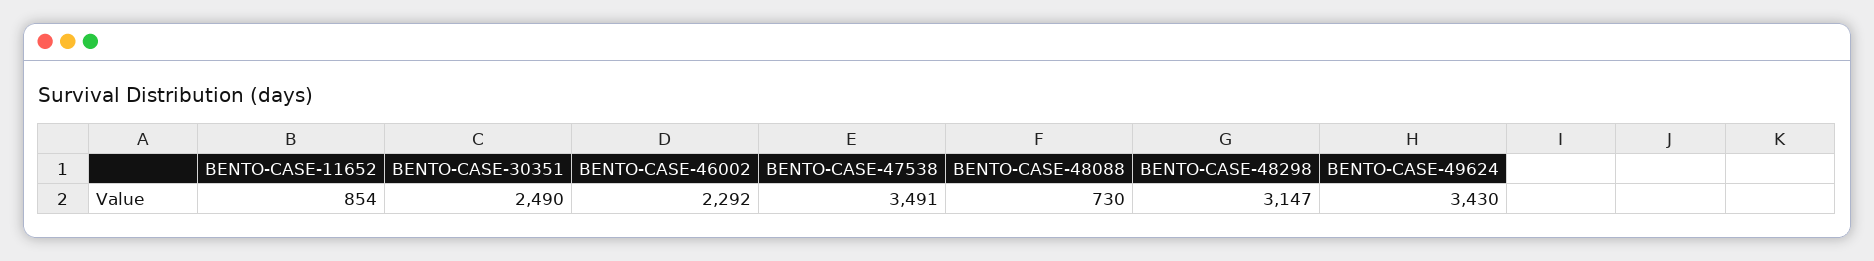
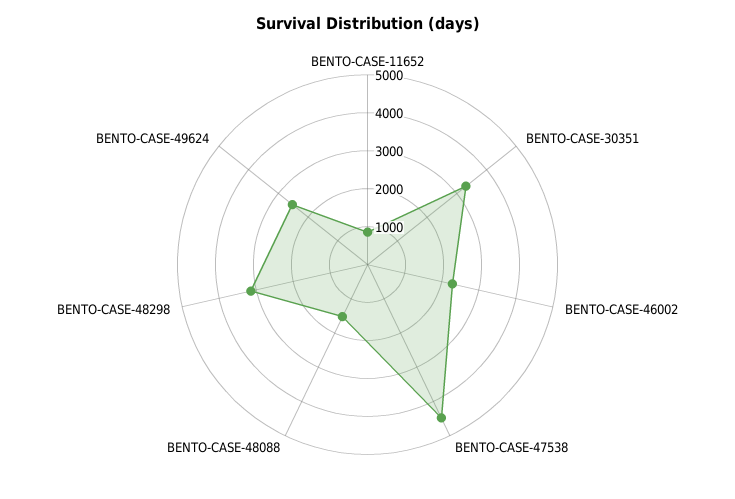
BENTO-CASE-30351: 2490 -> 3250
BENTO-CASE-47538: 3491 -> 4500
BENTO-CASE-48088: 730 -> 1500
BENTO-CASE-49624: 3430 -> 2500

